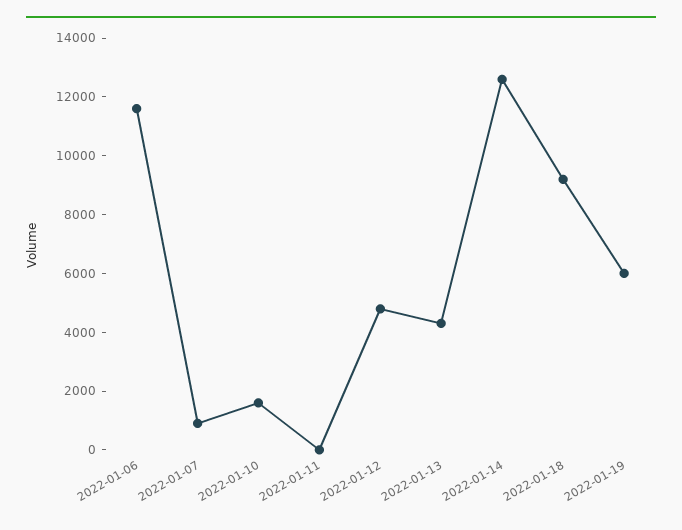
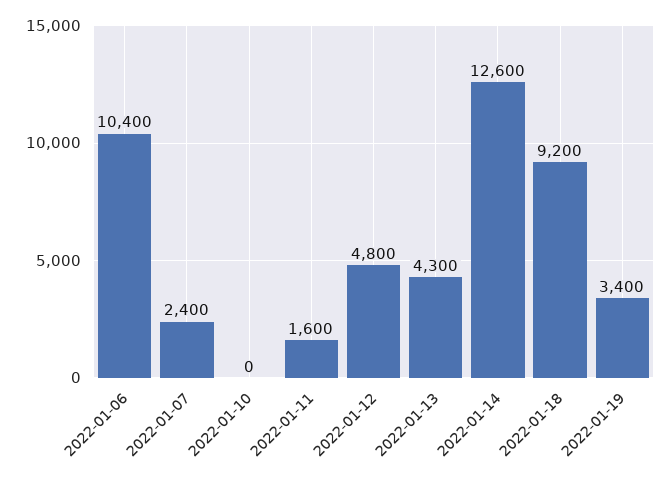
2022-01-06: 11500 -> 10400
2022-01-07: 1000 -> 2400
2022-01-10: 1500 -> 0
2022-01-11: 0 -> 1600
2022-01-19: 6000 -> 3400

